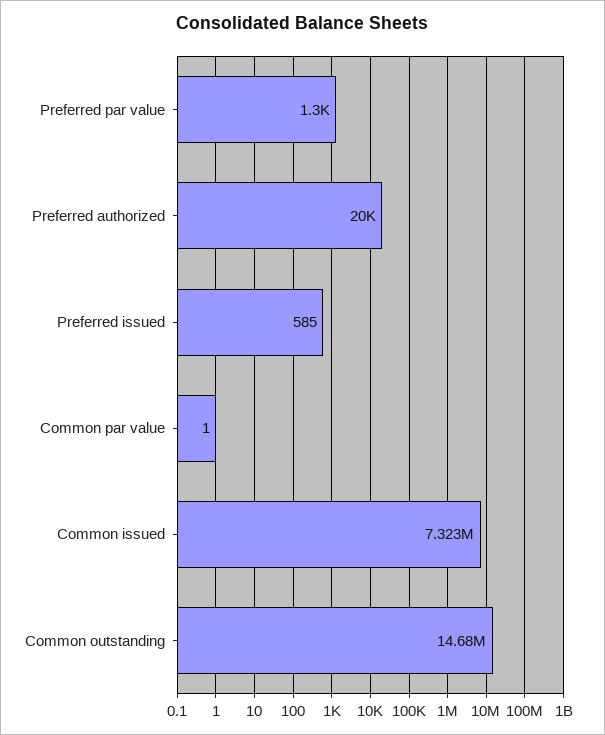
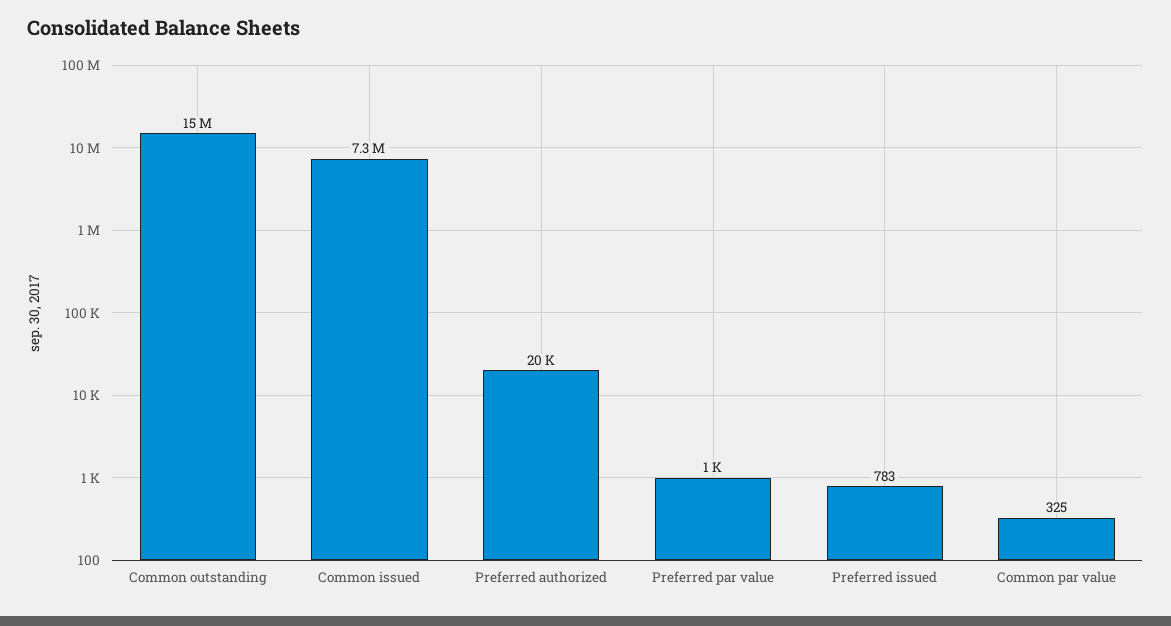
Preferred par value: 1300 -> 1000
Preferred issued: 585 -> 783
Common par value: 1 -> 325

